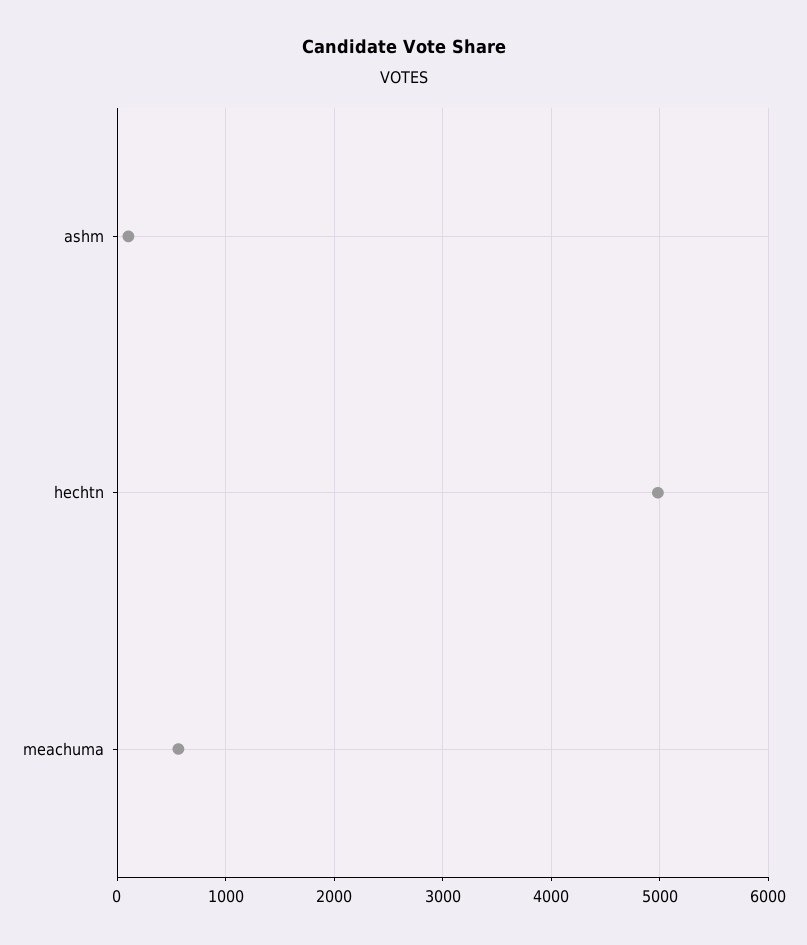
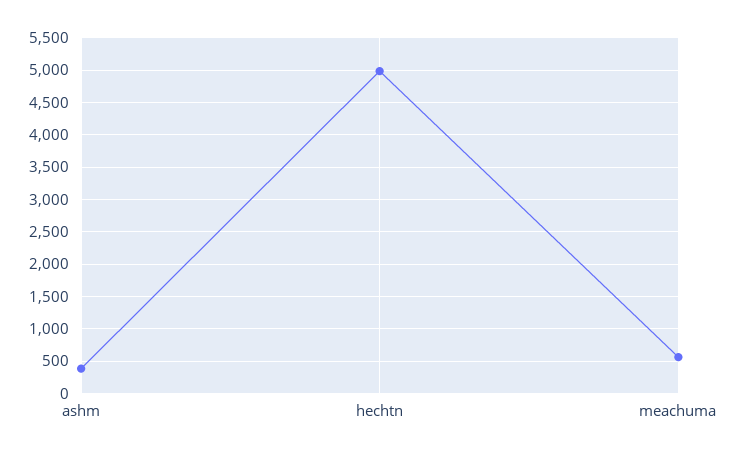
ashm: 100 -> 400

